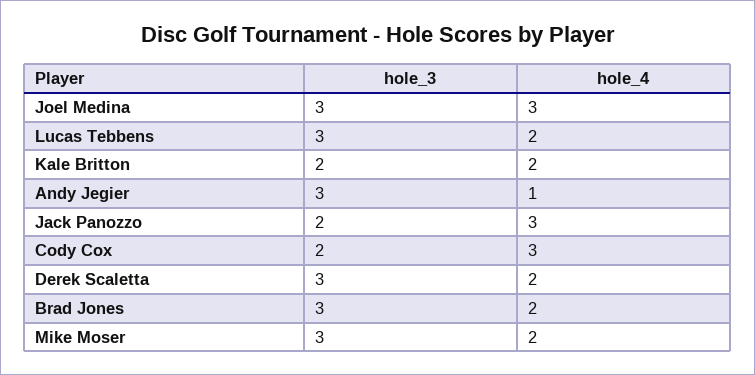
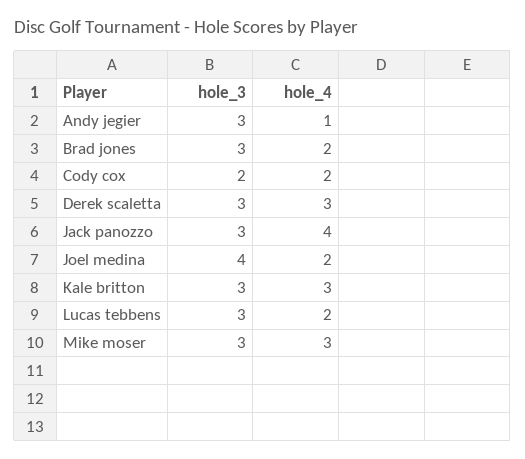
hole_3, Joel Medina: 3 -> 4
hole_4, Joel Medina: 3 -> 2
hole_3, Kale Britton: 2 -> 3
hole_4, Kale Britton: 2 -> 3
hole_3, Jack Panozzo: 2 -> 3
hole_4, Jack Panozzo: 3 -> 4
hole_4, Cody Cox: 3 -> 2
hole_4, Derek Scaletta: 2 -> 3
hole_4, Mike Moser: 2 -> 3

